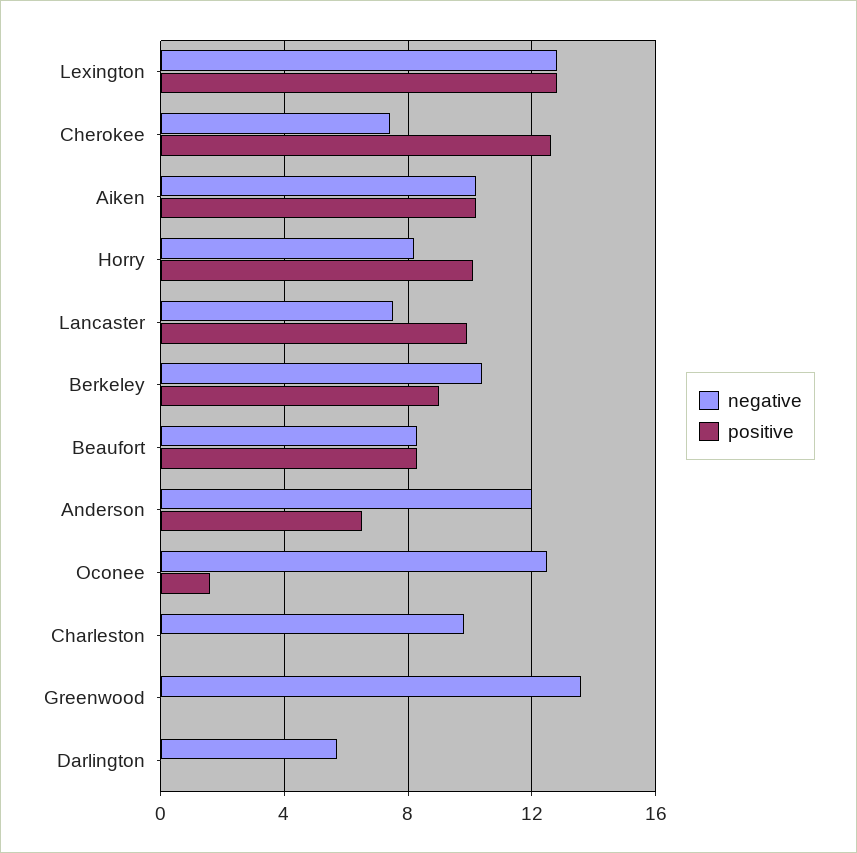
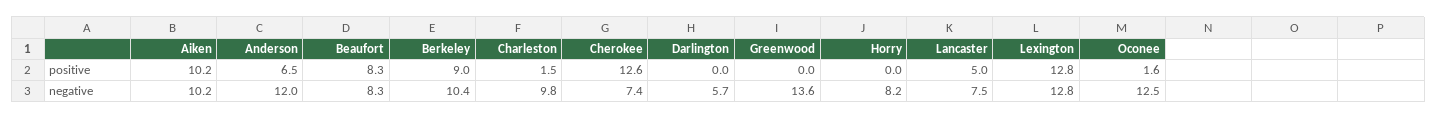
positive, Horry: 10 -> 0
positive, Lancaster: 10 -> 5
positive, Charleston: 0 -> 1.5

